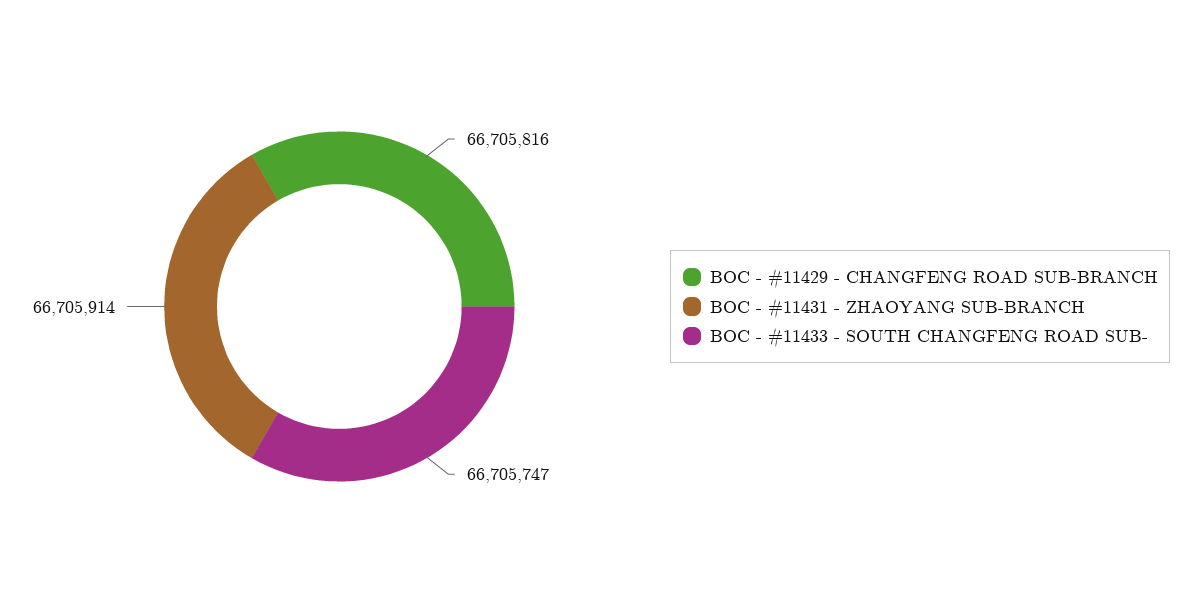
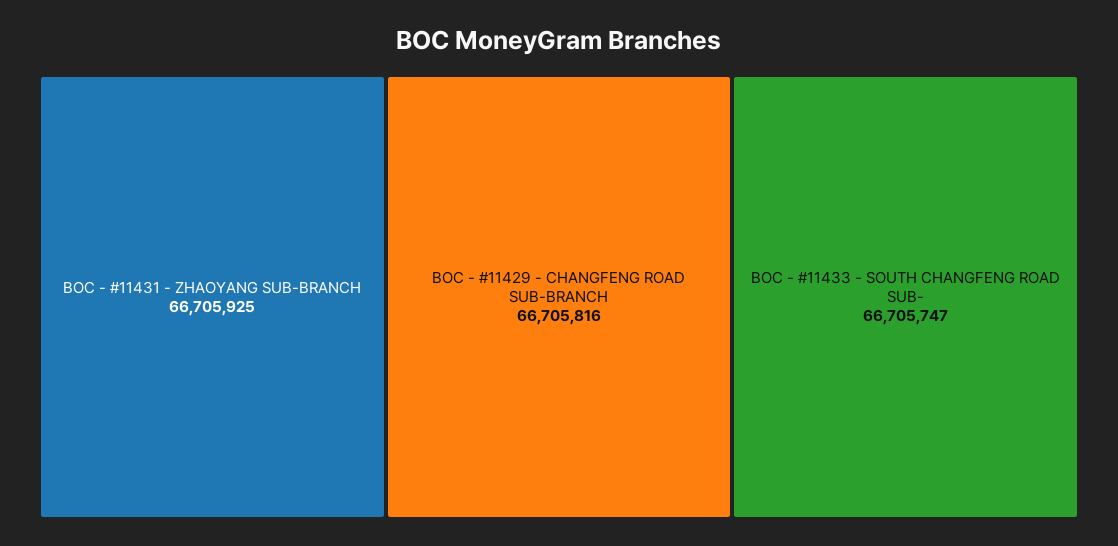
BOC - #11431 - ZHAOYANG SUB-BRANCH: 66705914 -> 66705925

